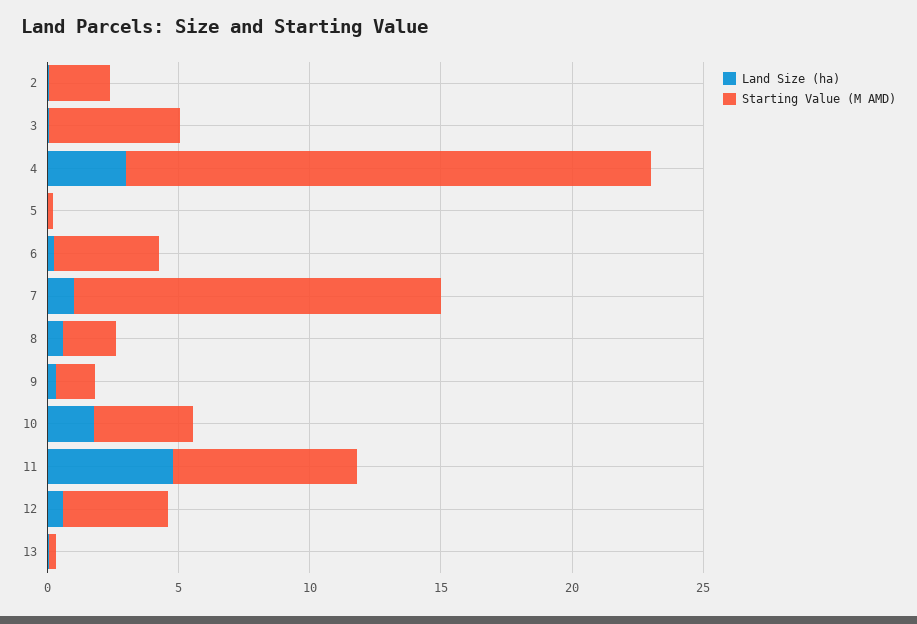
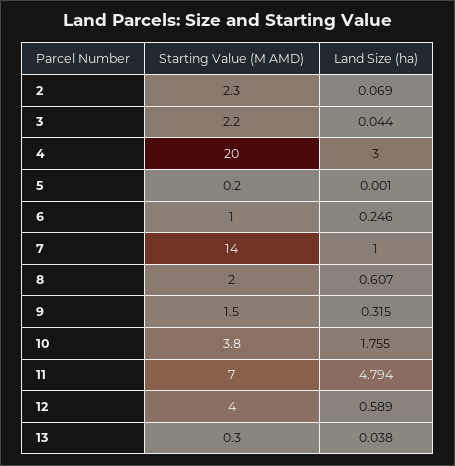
Starting Value (M AMD), 3: 5 -> 2.2
Starting Value (M AMD), 6: 4 -> 1

